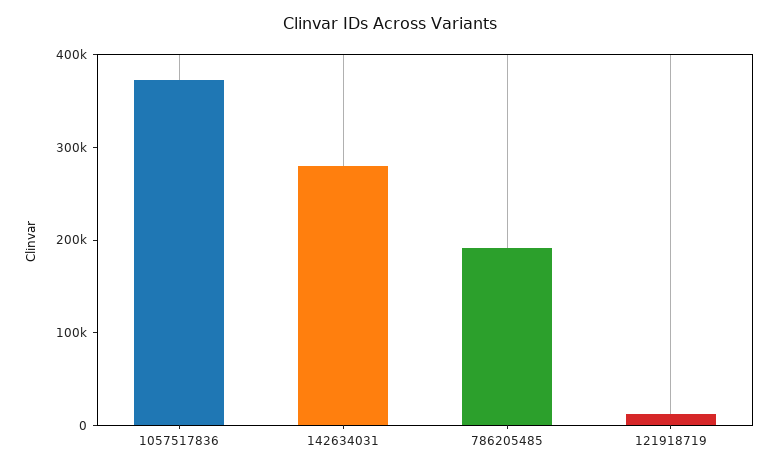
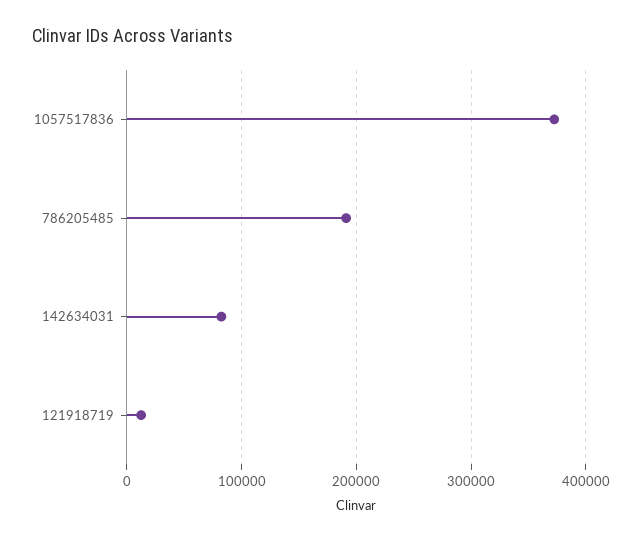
142634031: 280000 -> 80000

